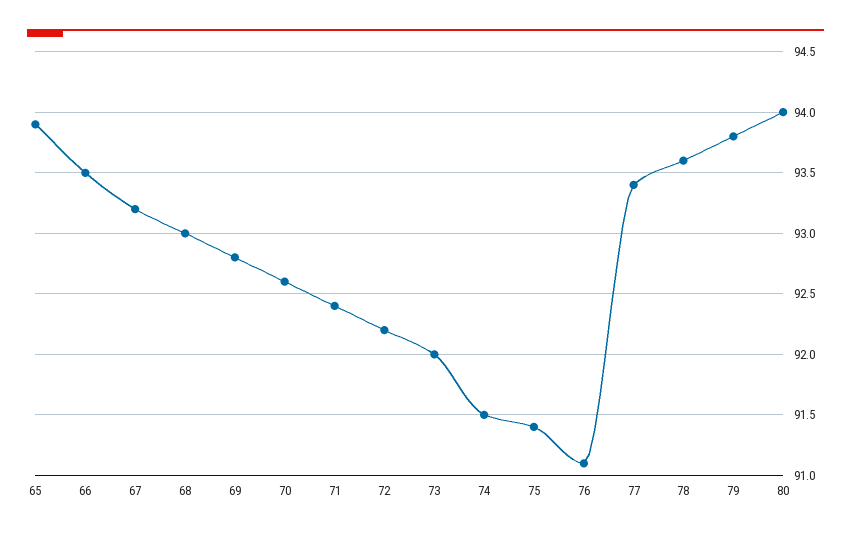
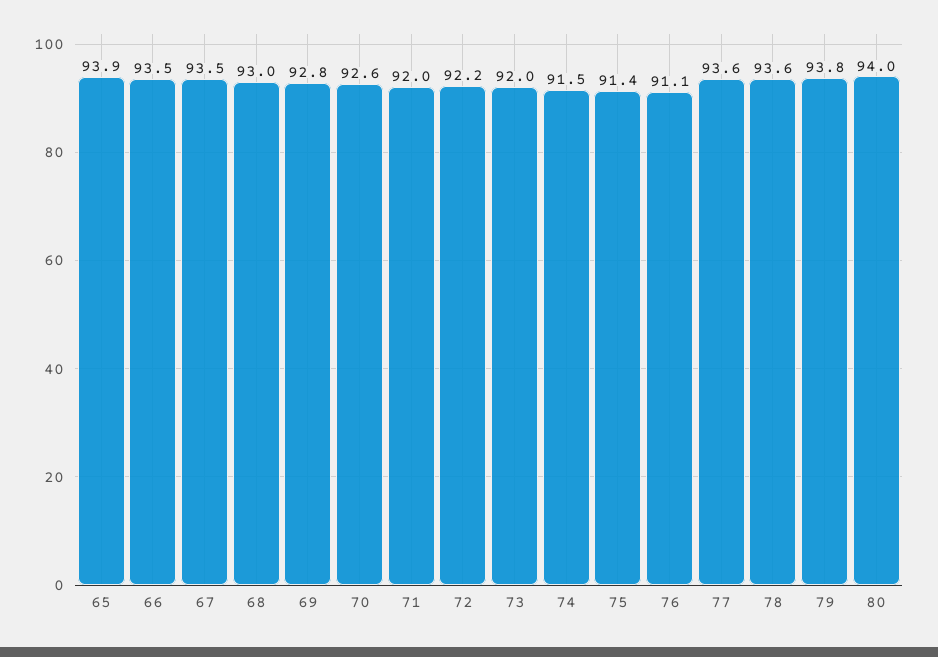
67: 93.2 -> 93.5
71: 92.4 -> 92
77: 93.4 -> 93.6

